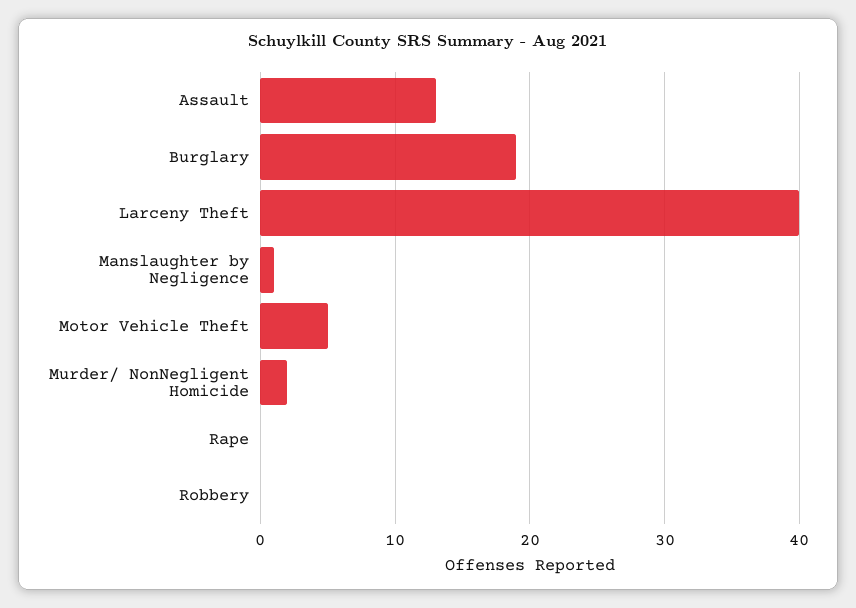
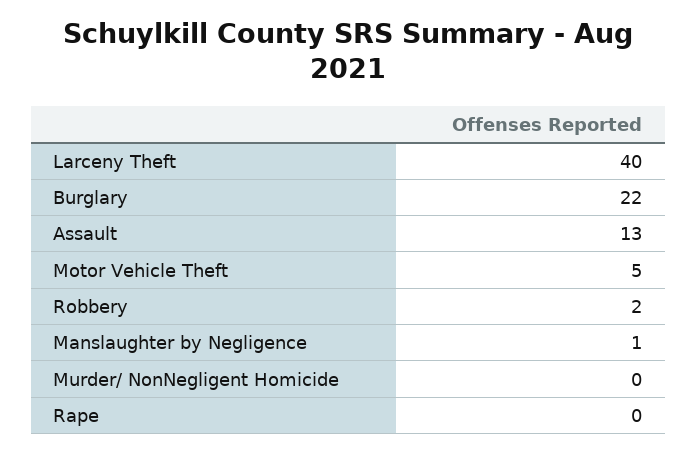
Burglary: 19 -> 22
Murder/ NonNegligent Homicide: 2 -> 0
Robbery: 0 -> 2

